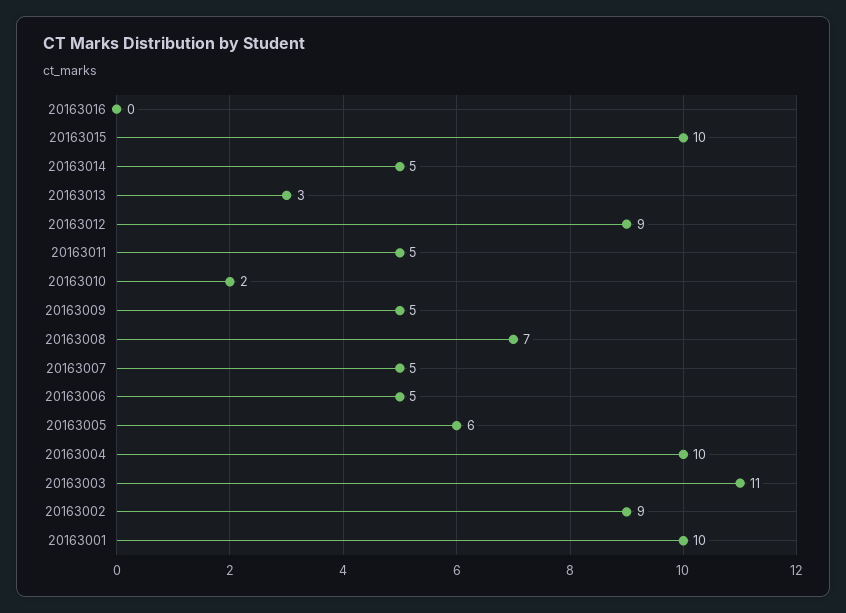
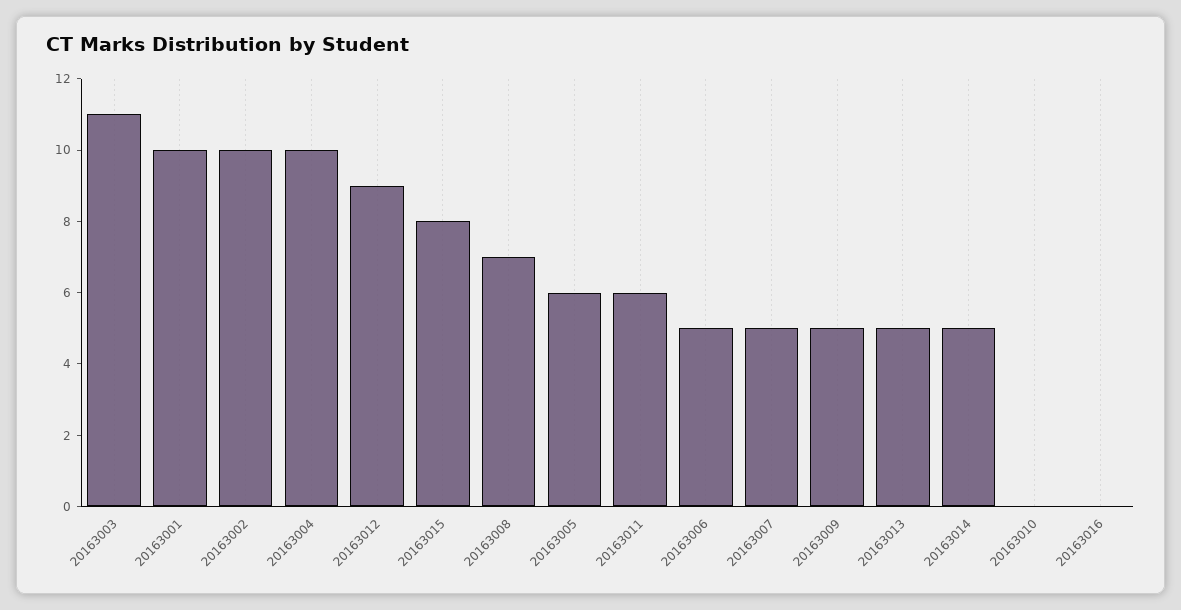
20163015: 10 -> 8
20163013: 3 -> 5
20163011: 5 -> 6
20163010: 2 -> 0
20163002: 9 -> 10

